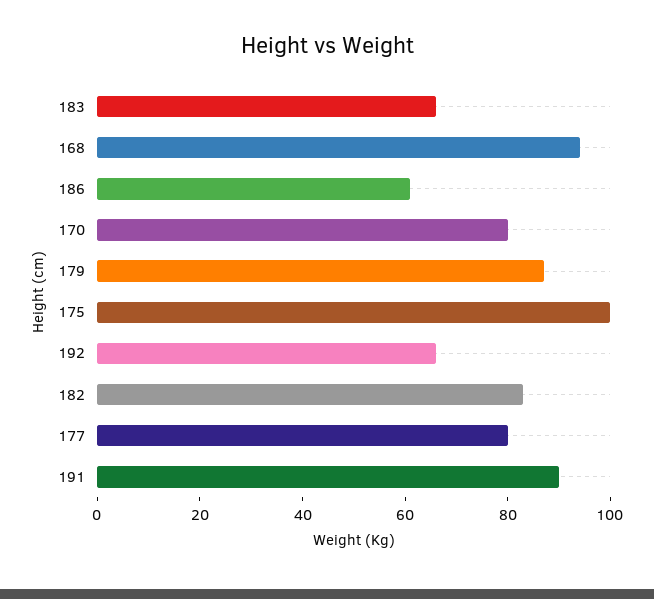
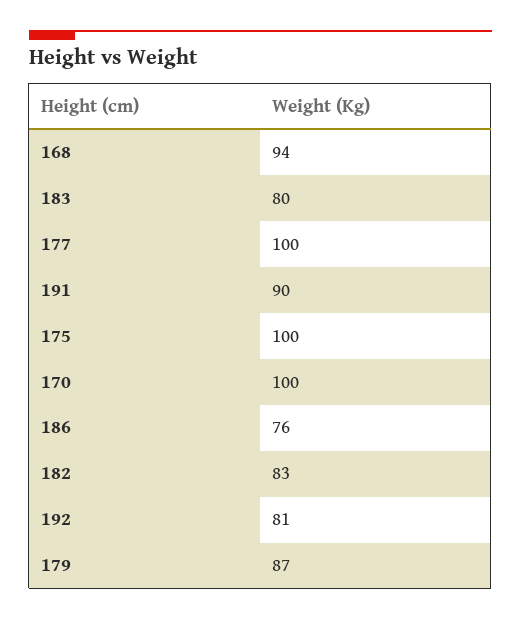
183: 65 -> 80
186: 60 -> 76
170: 80 -> 100
192: 65 -> 81
177: 80 -> 100

